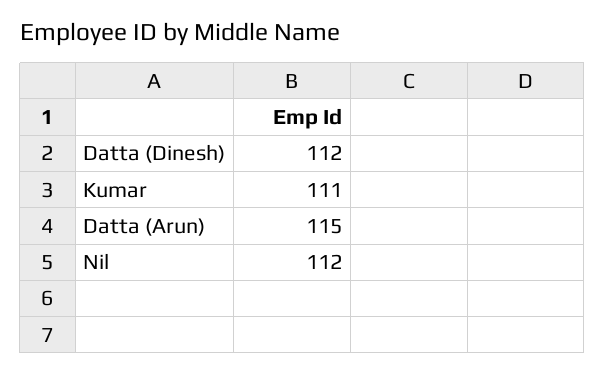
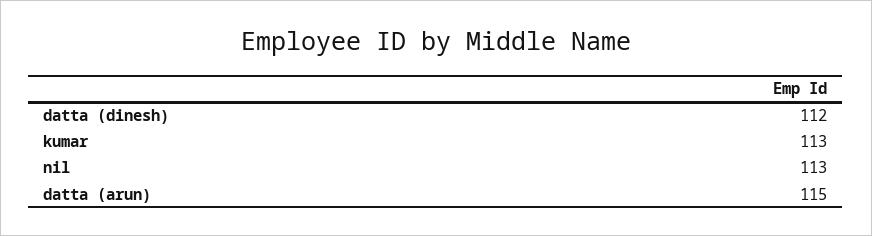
Kumar: 111 -> 113
Nil: 112 -> 113

